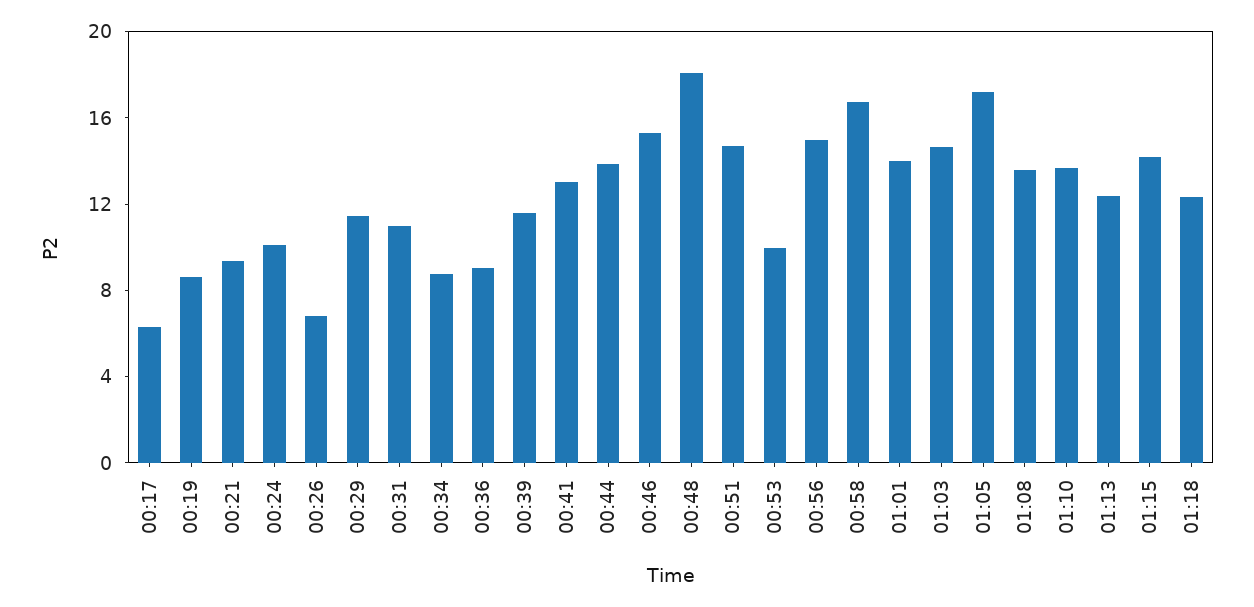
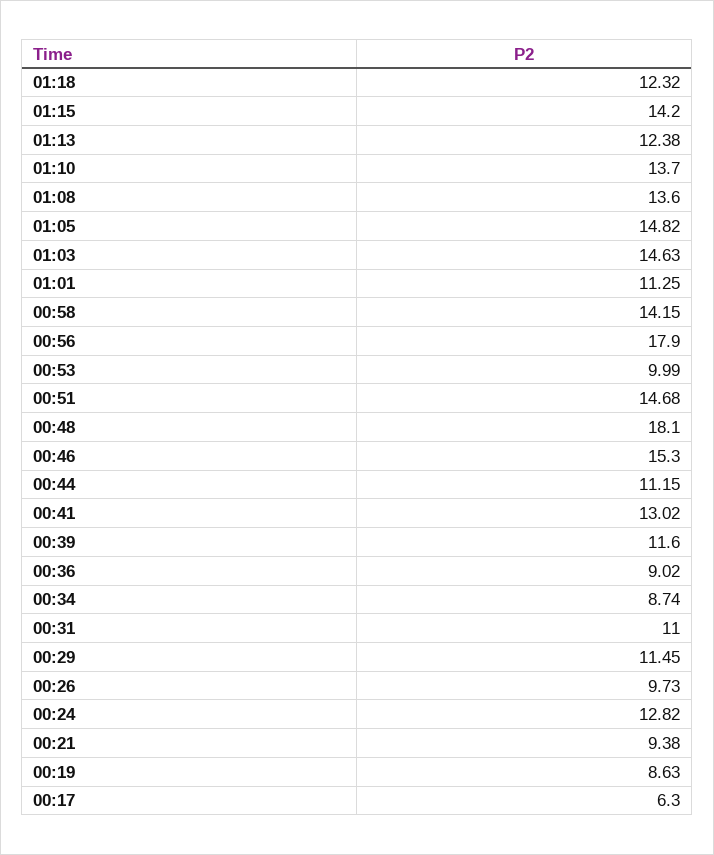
00:24: 10 -> 12.82
00:26: 7 -> 9.73
00:44: 14 -> 11.15
00:56: 15 -> 17.9
00:58: 17 -> 14.15
01:01: 14 -> 11.25
01:05: 17 -> 14.82

